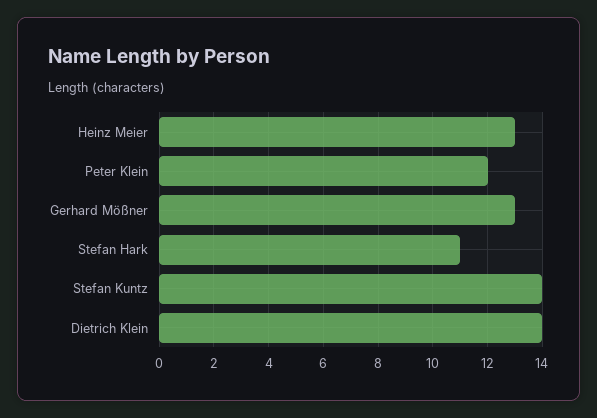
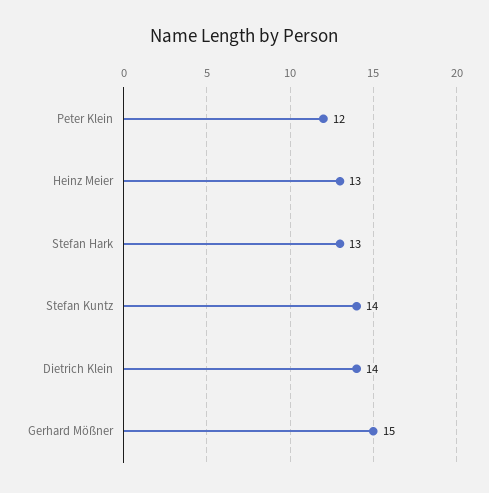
Gerhard Mößner: 13 -> 15
Stefan Hark: 11 -> 13

